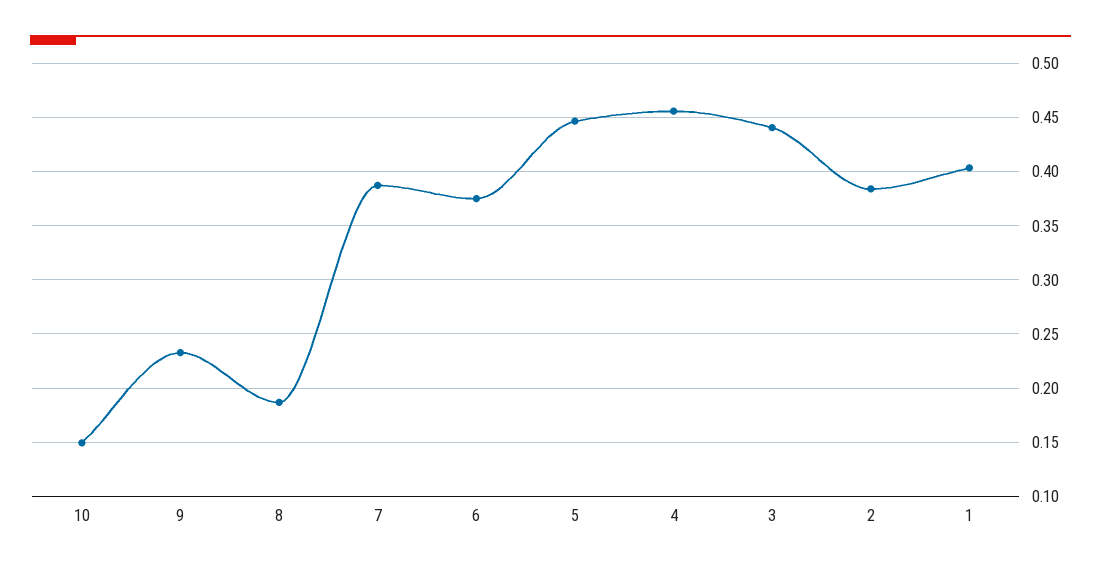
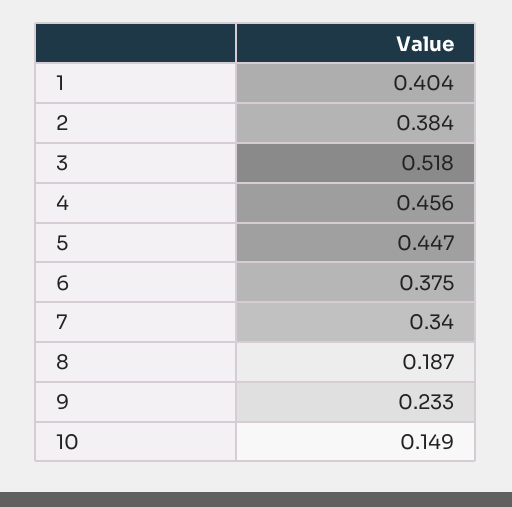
7: 0.39 -> 0.34
3: 0.44 -> 0.518

